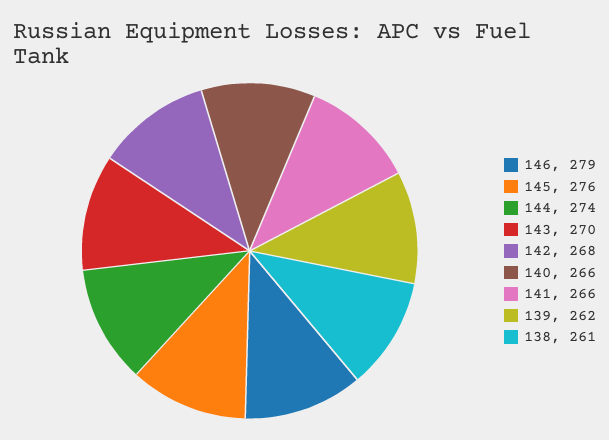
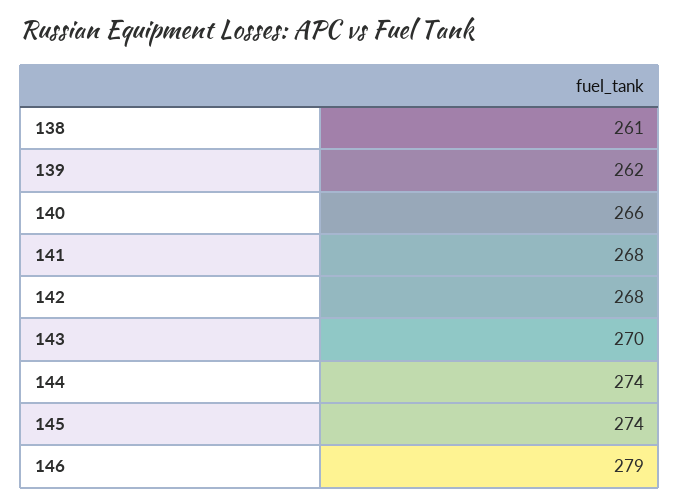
145: 276 -> 274
141: 266 -> 268

